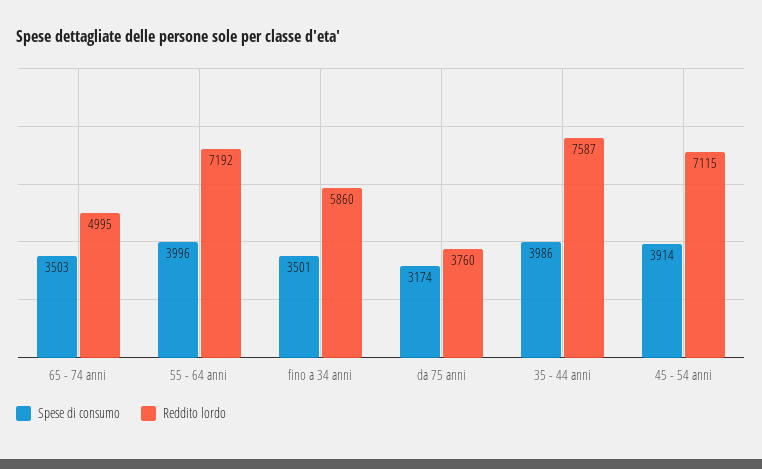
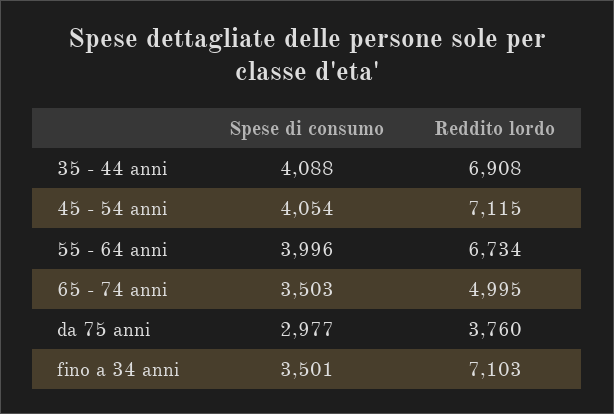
Reddito lordo, 55 - 64 anni: 7192 -> 6734
Reddito lordo, fino a 34 anni: 5860 -> 7103
Spese di consumo, da 75 anni: 3174 -> 2977
Spese di consumo, 35 - 44 anni: 3986 -> 4088
Reddito lordo, 35 - 44 anni: 7587 -> 6908
Spese di consumo, 45 - 54 anni: 3914 -> 4054

